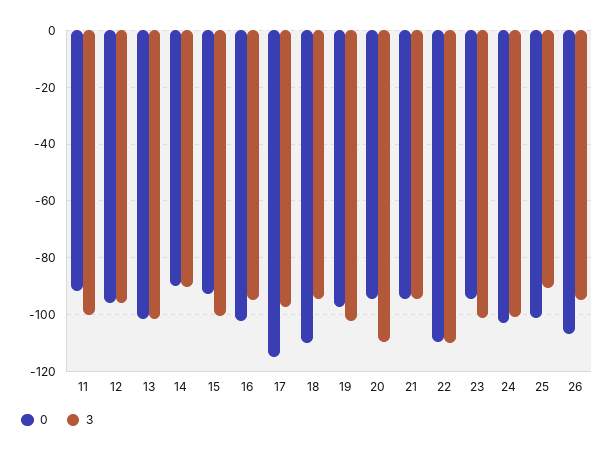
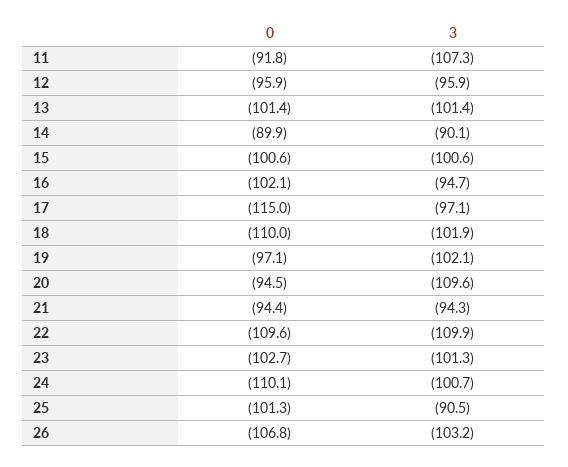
3, 11: -100 -> -107.3
0, 15: -92.5 -> -100.6
3, 18: -95 -> -101.9
0, 23: -95 -> -102.7
0, 24: -102.5 -> -110.1
3, 26: -95 -> -103.2

